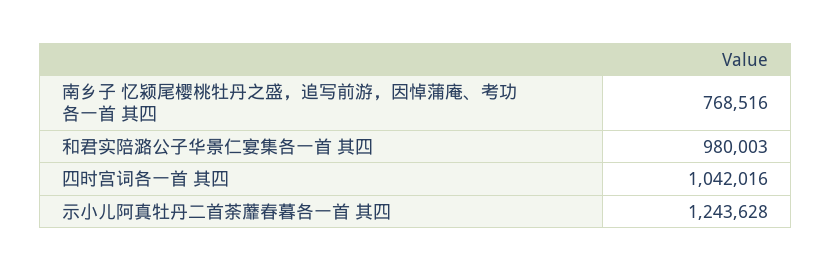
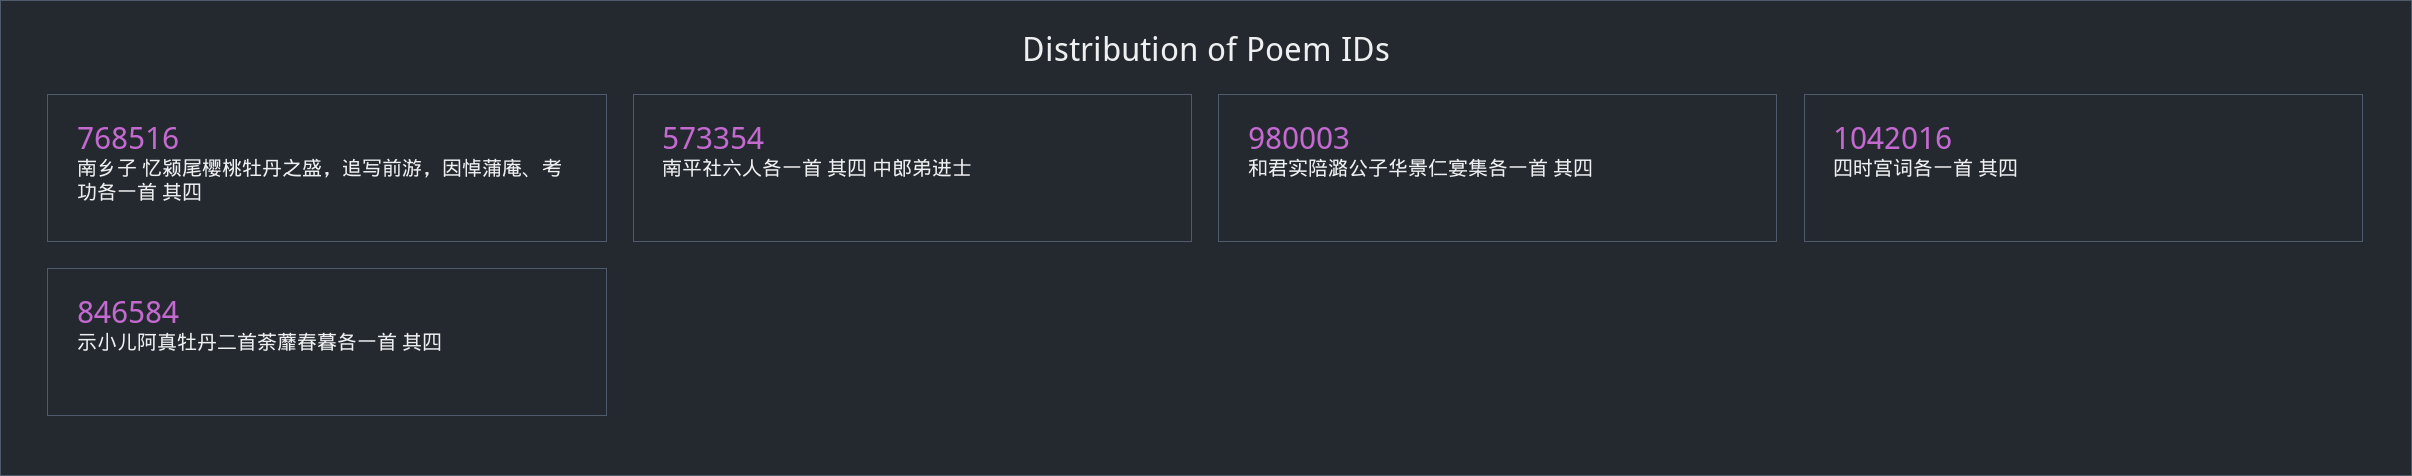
示小儿阿真牡丹二首荼蘼春暮各一首 其四: 1243628 -> 846584
南平社六人各一首 其四 中郎弟进士: none -> 573354

